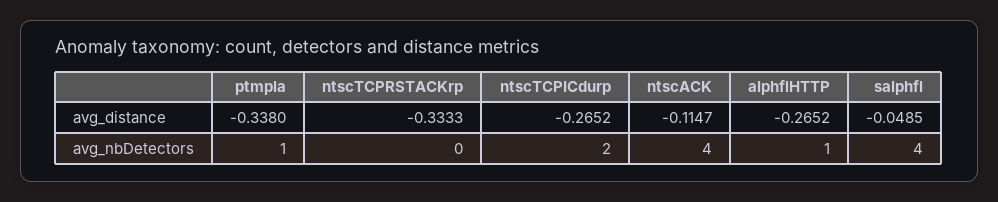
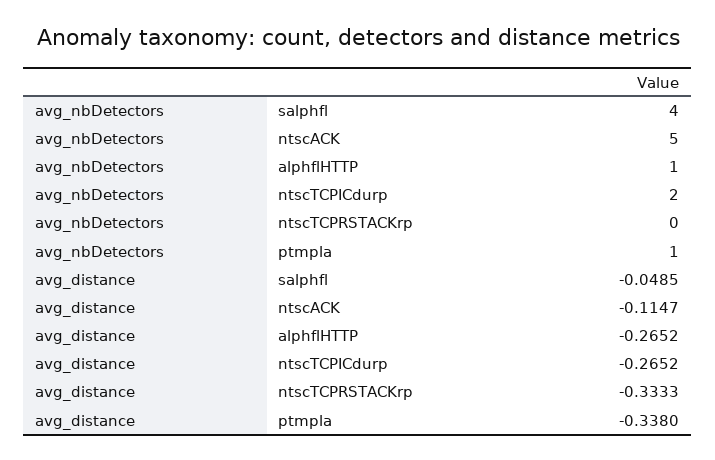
ntscACK, avg_nbDetectors: 4 -> 5

